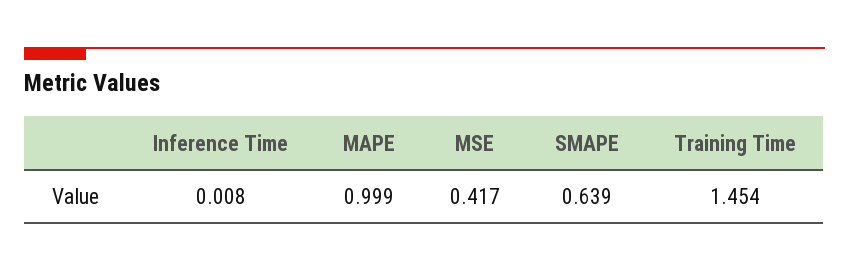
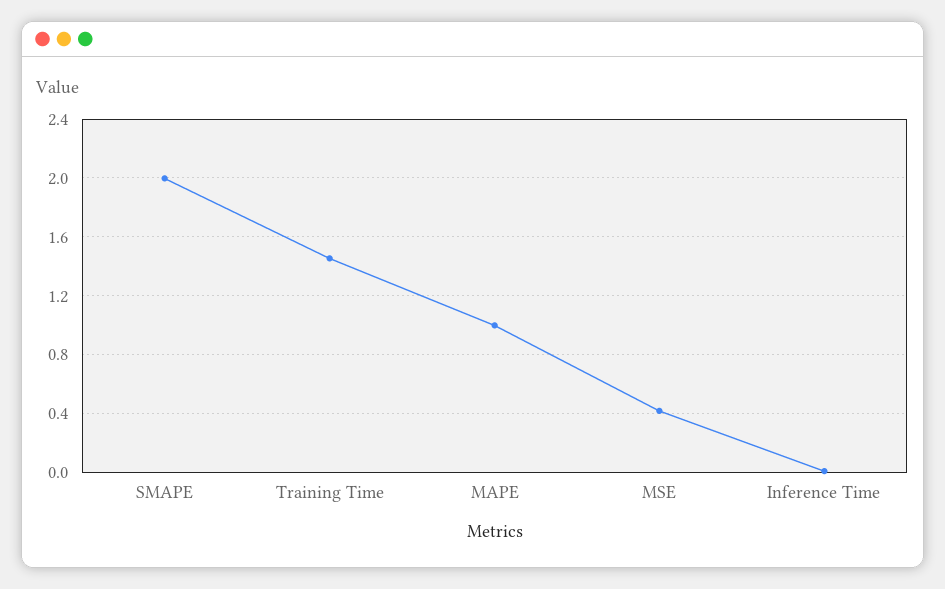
SMAPE: 0.639 -> 2

